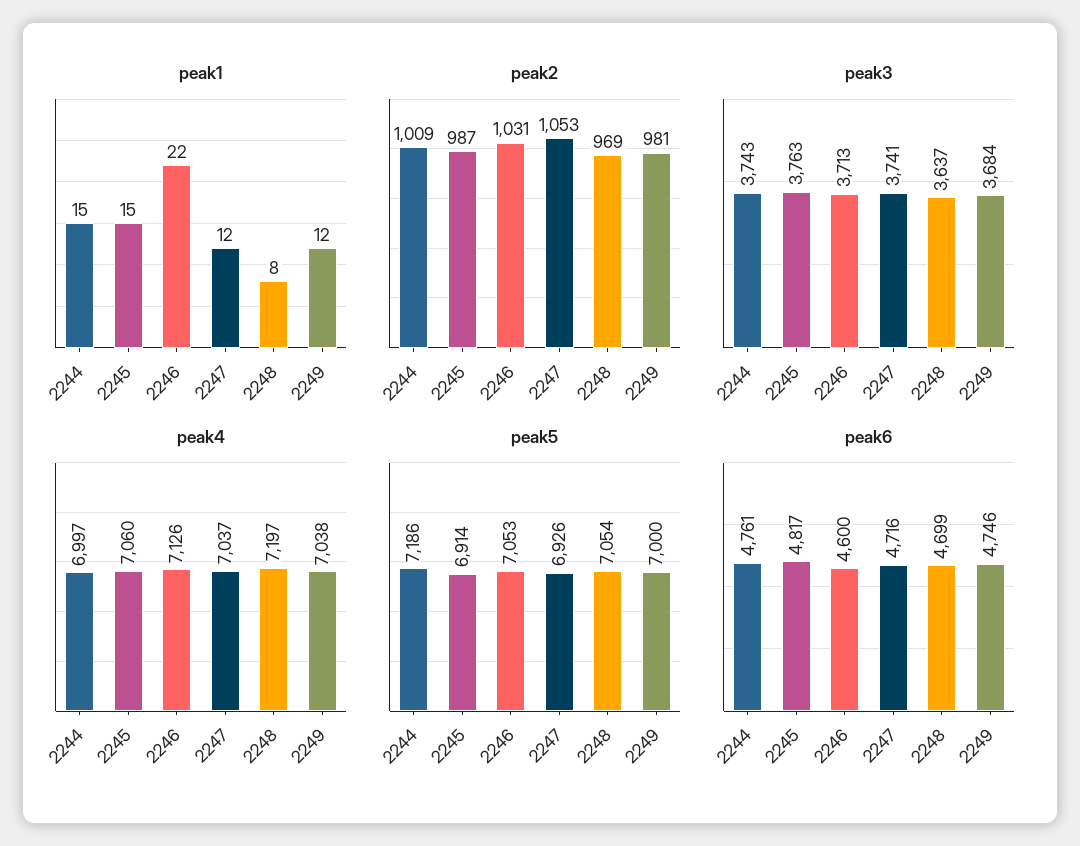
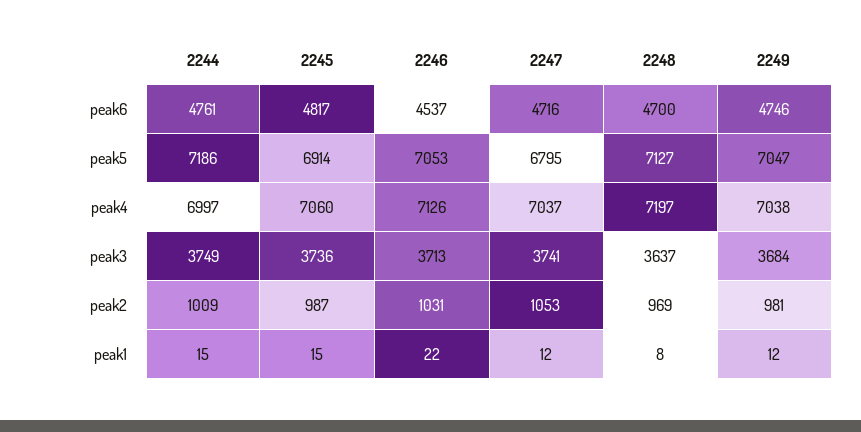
peak3, 2244: 3743 -> 3749
peak3, 2245: 3763 -> 3736
peak5, 2247: 6926 -> 6795
peak5, 2248: 7054 -> 7127
peak5, 2249: 7000 -> 7047
peak6, 2246: 4600 -> 4537
peak6, 2248: 4699 -> 4700

